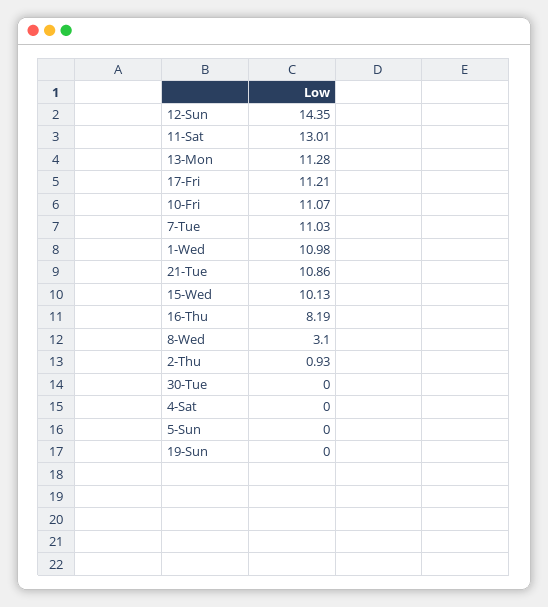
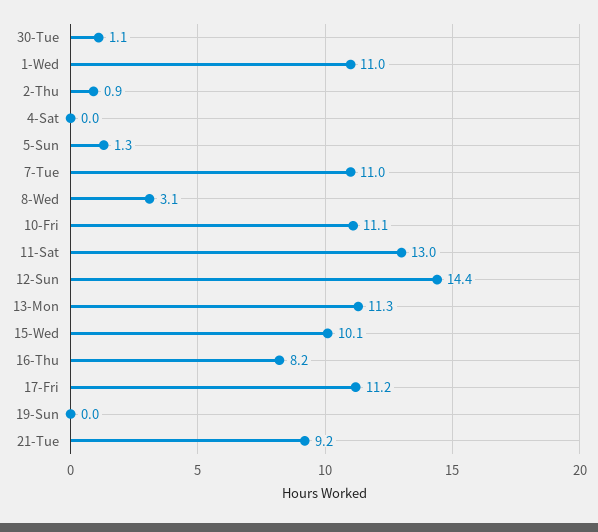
21-Tue: 10.86 -> 9.2
30-Tue: 0 -> 1.1
5-Sun: 0 -> 1.3

